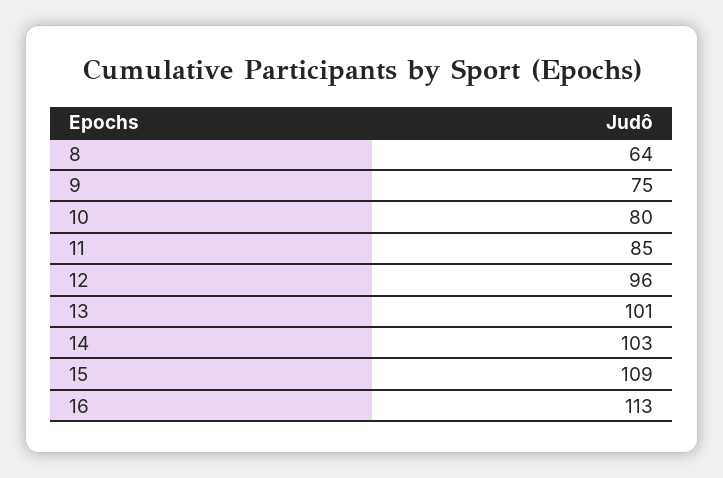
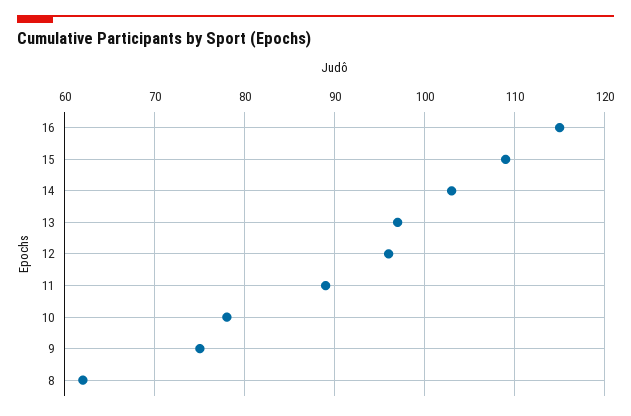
8: 64 -> 62
10: 80 -> 78
11: 85 -> 89
13: 101 -> 97
16: 113 -> 115

